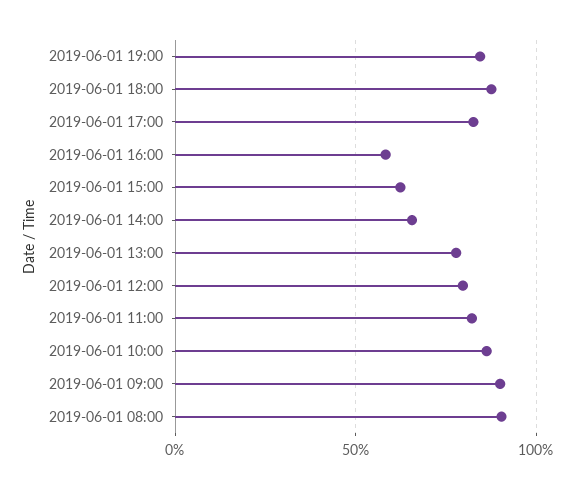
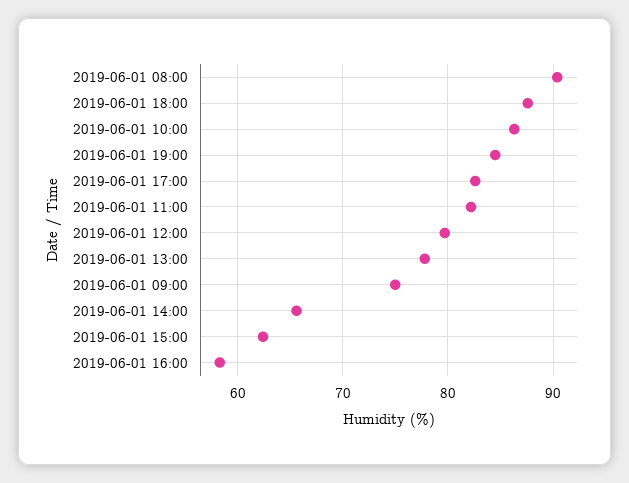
2019-06-01 09:00: 90 -> 75

